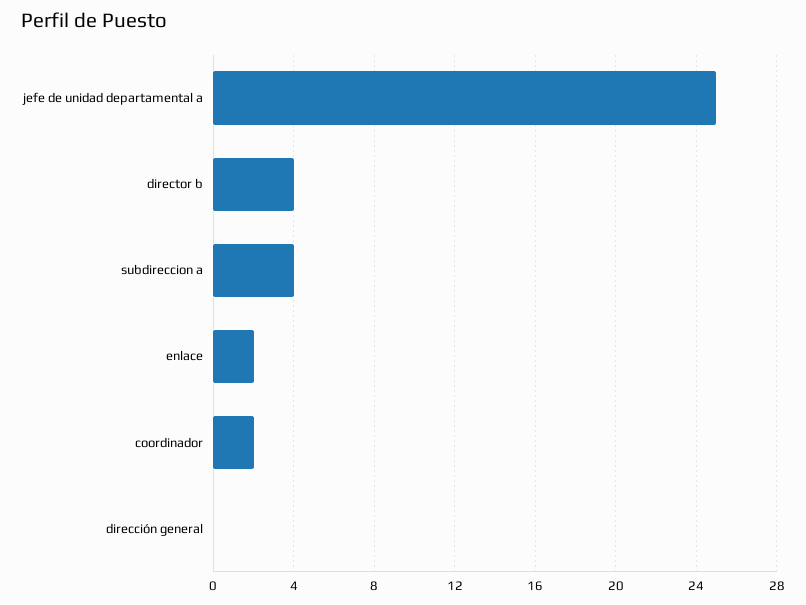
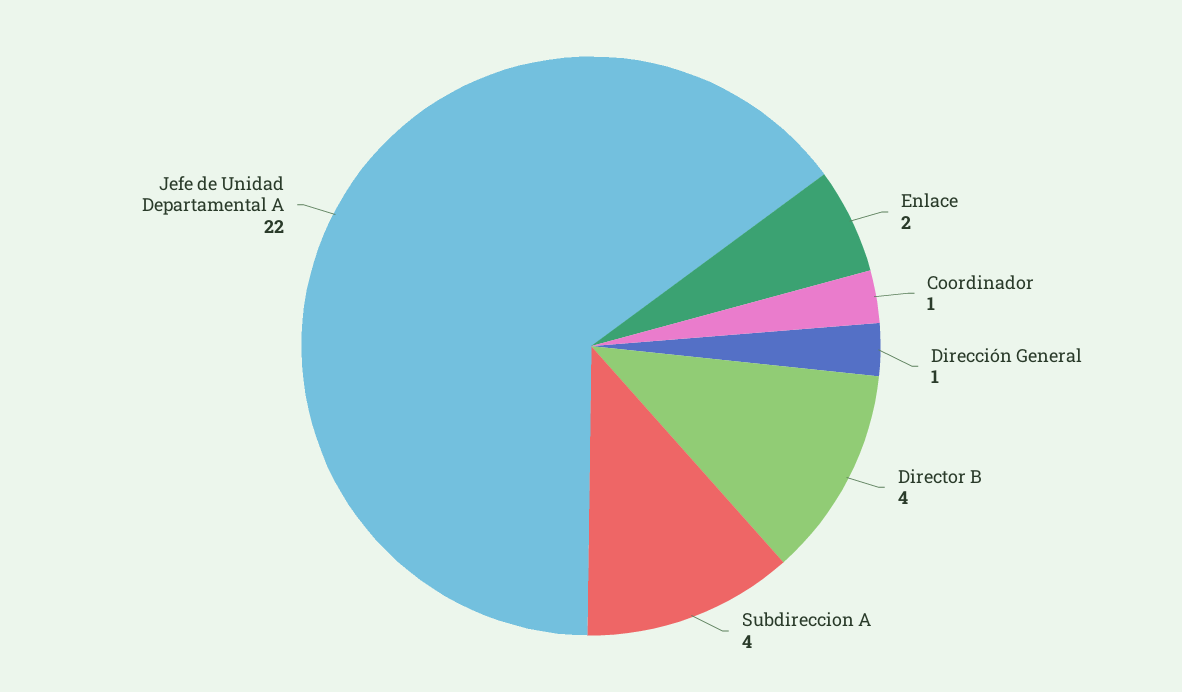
jefe de unidad departamental a: 25 -> 22
coordinador: 2 -> 1
dirección general: 0 -> 1

